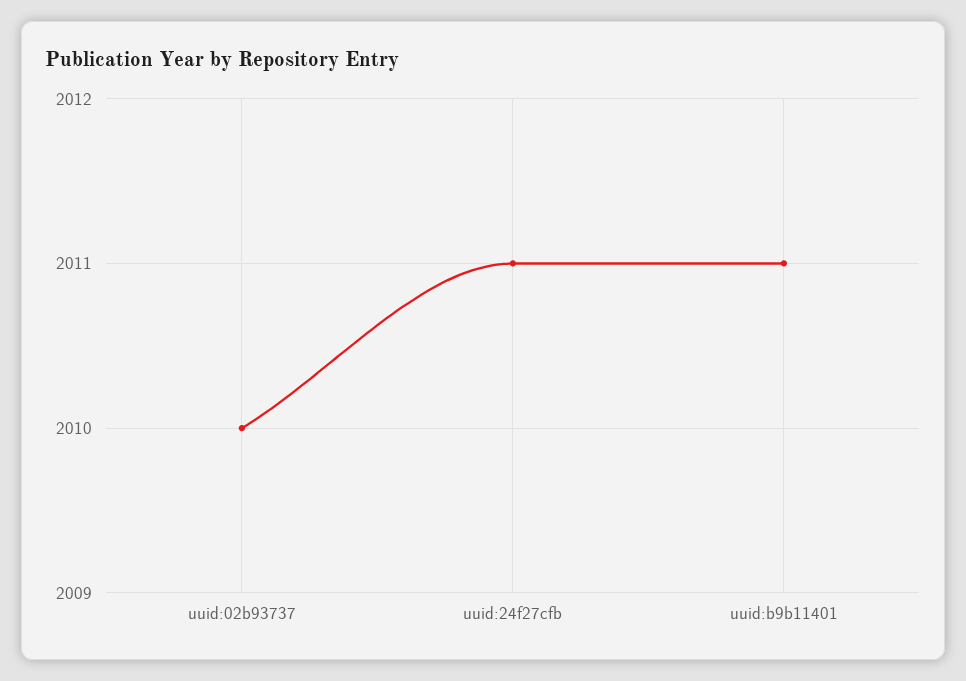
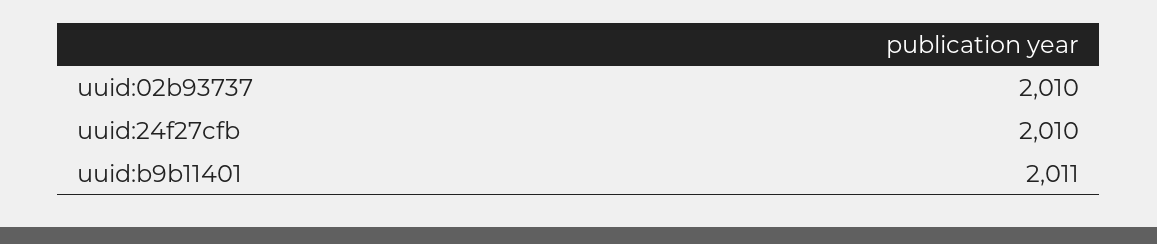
uuid:24f27cfb: 2011 -> 2010

